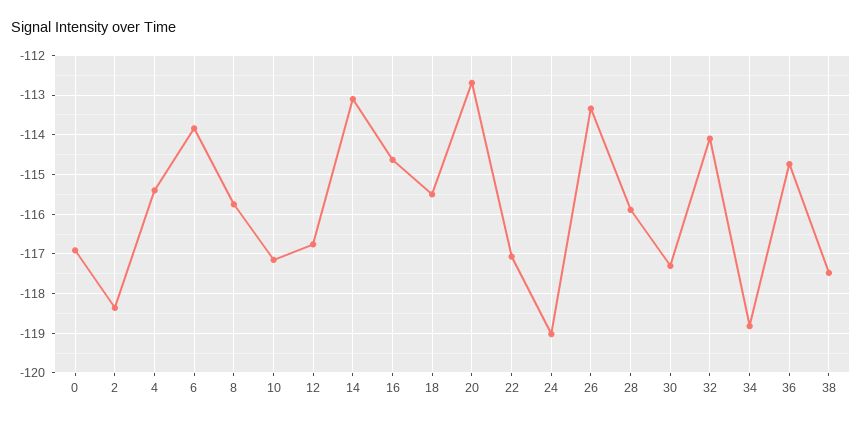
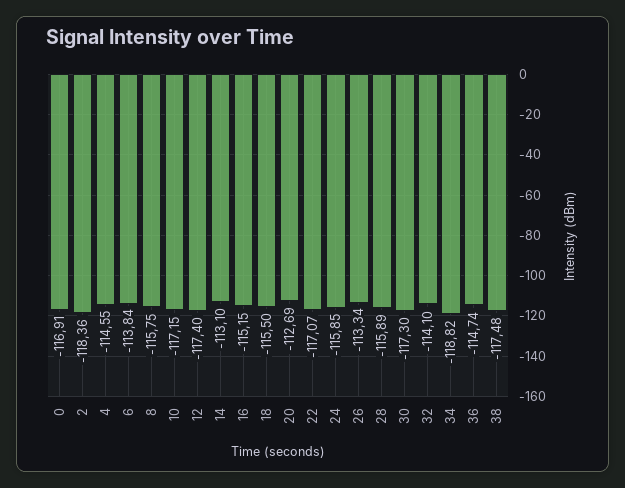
4: -115.4 -> -114.55
12: -116.8 -> -117.4
16: -114.6 -> -115.15
24: -119 -> -115.85

